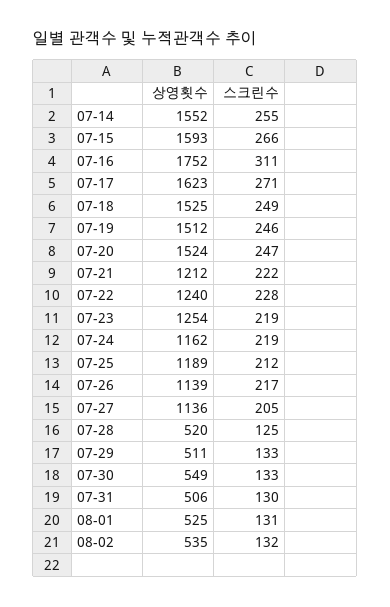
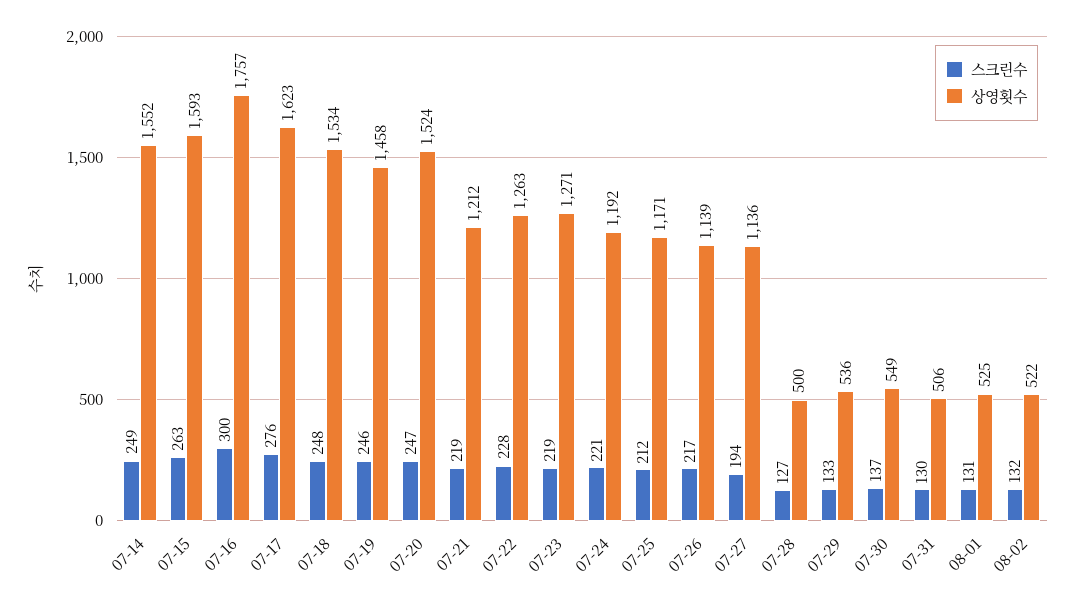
스크린수, 07-14: 255 -> 249
스크린수, 07-15: 266 -> 263
상영횟수, 07-16: 1752 -> 1757
스크린수, 07-16: 311 -> 300
스크린수, 07-17: 271 -> 276
상영횟수, 07-18: 1525 -> 1534
스크린수, 07-18: 249 -> 248
상영횟수, 07-19: 1512 -> 1458
스크린수, 07-21: 222 -> 219
상영횟수, 07-22: 1240 -> 1263
상영횟수, 07-23: 1254 -> 1271
상영횟수, 07-24: 1162 -> 1192
스크린수, 07-24: 219 -> 221
상영횟수, 07-25: 1189 -> 1171
스크린수, 07-27: 205 -> 194
상영횟수, 07-28: 520 -> 500
스크린수, 07-28: 125 -> 127
상영횟수, 07-29: 511 -> 536
스크린수, 07-30: 133 -> 137
상영횟수, 08-02: 535 -> 522

